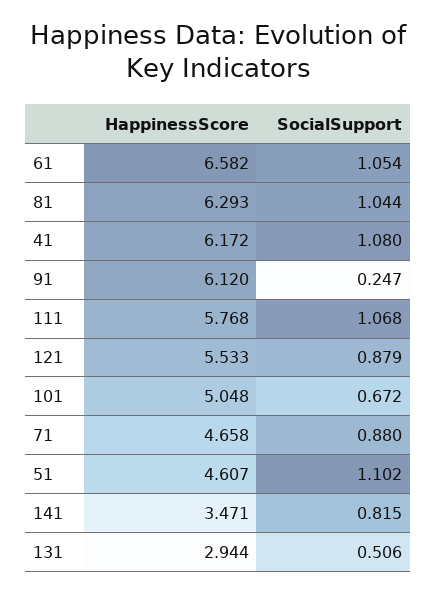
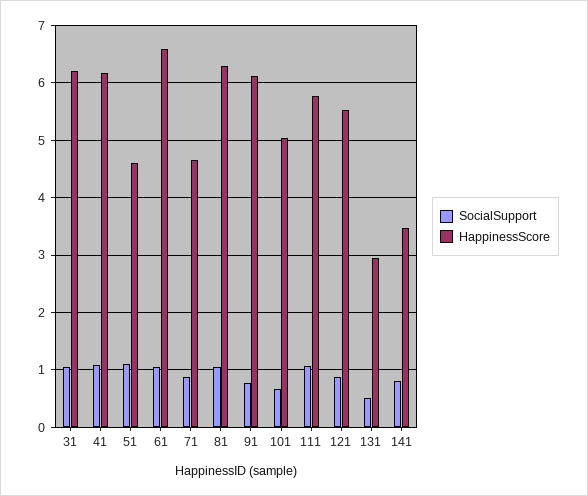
SocialSupport, 91: 0.247 -> 0.8
SocialSupport, 31: none -> 1
HappinessScore, 31: none -> 6.2

